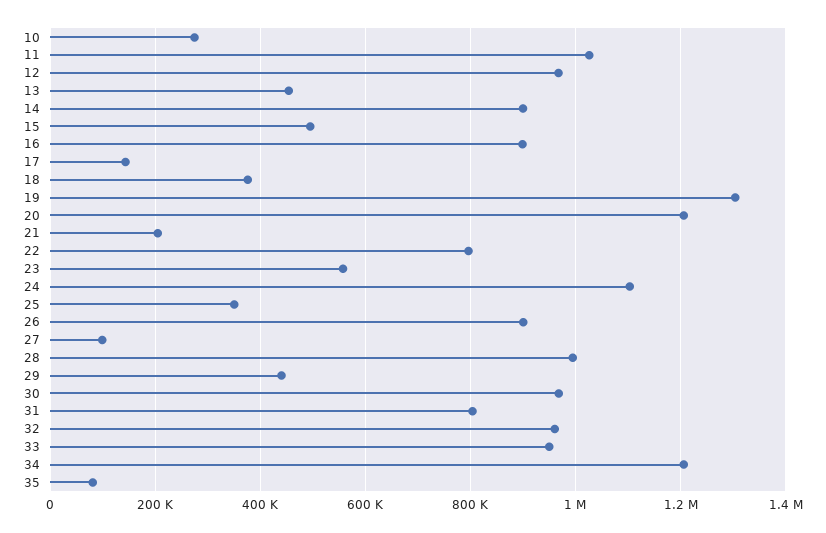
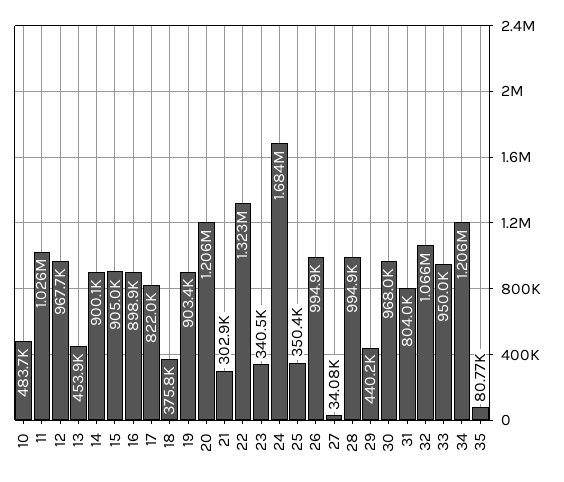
10: 280000 -> 483700
15: 500000 -> 905000
17: 140000 -> 822000
19: 1300000 -> 903400
21: 200000 -> 302900
22: 800000 -> 1323000
23: 560000 -> 340500
24: 1100000 -> 1684000
26: 900000 -> 994900
27: 100000 -> 34080
32: 960000 -> 1066000

